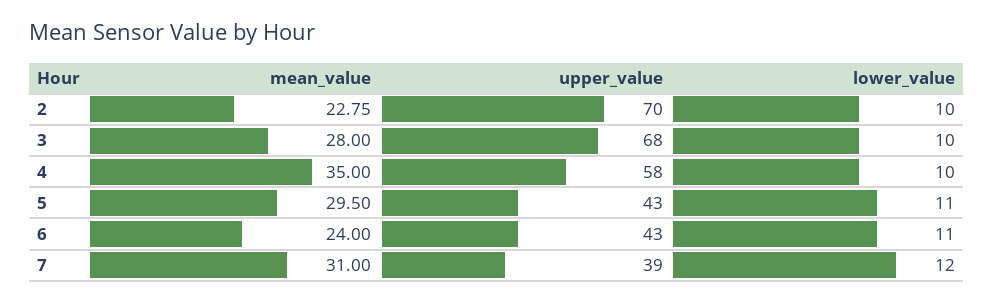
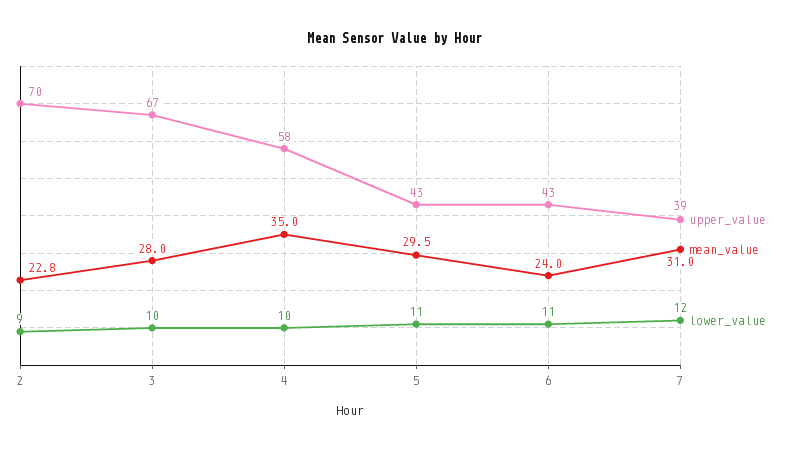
lower_value, 2: 10 -> 9
upper_value, 3: 68 -> 67

